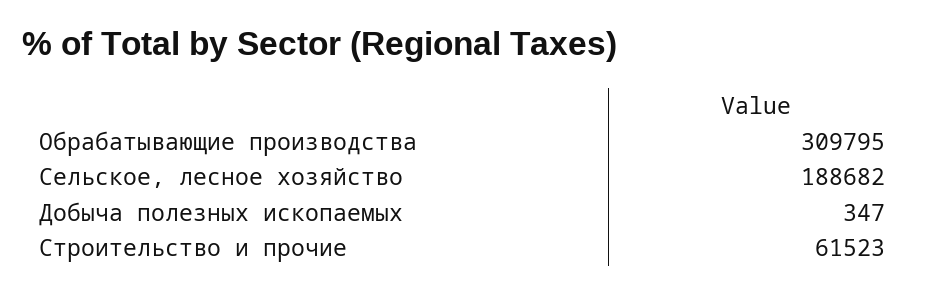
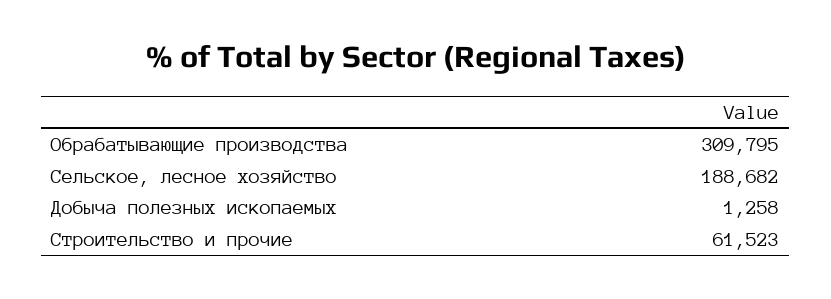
Добыча полезных ископаемых: 347 -> 1258

